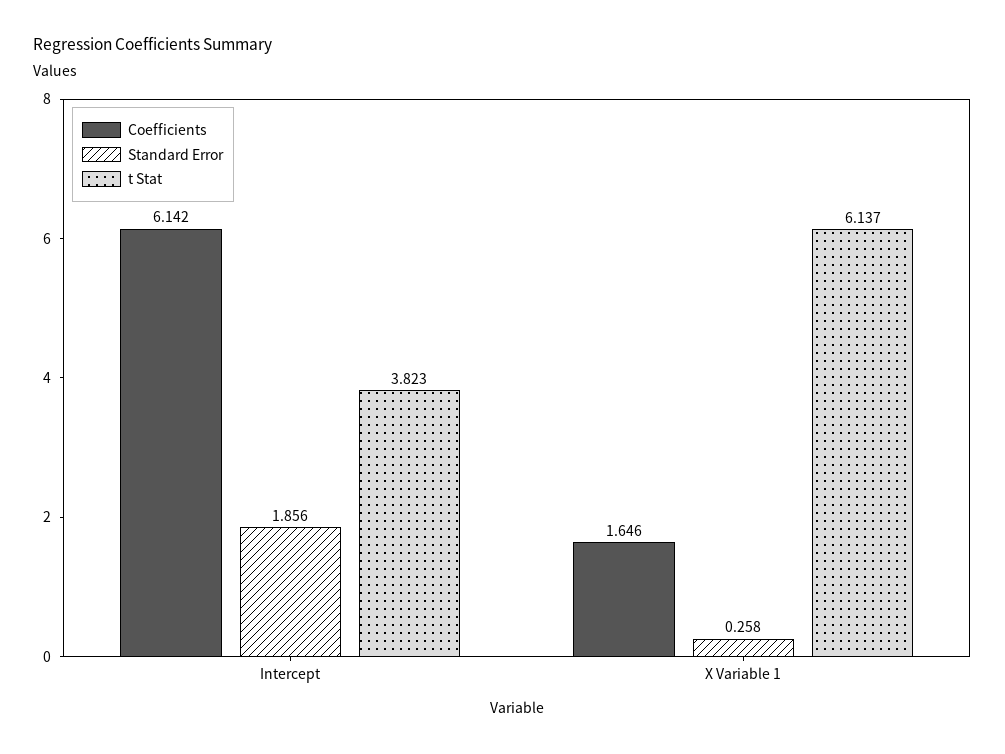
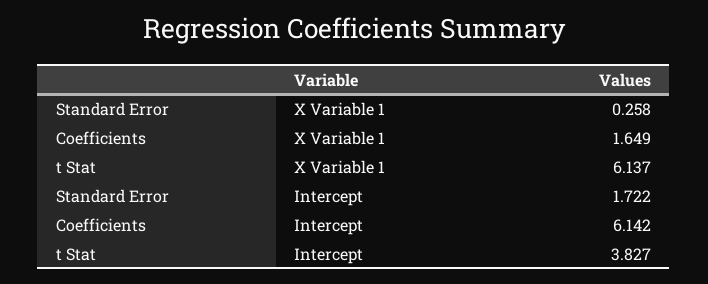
Standard Error, Intercept: 1.856 -> 1.722
t Stat, Intercept: 3.823 -> 3.827
Coefficients, X Variable 1: 1.646 -> 1.649

